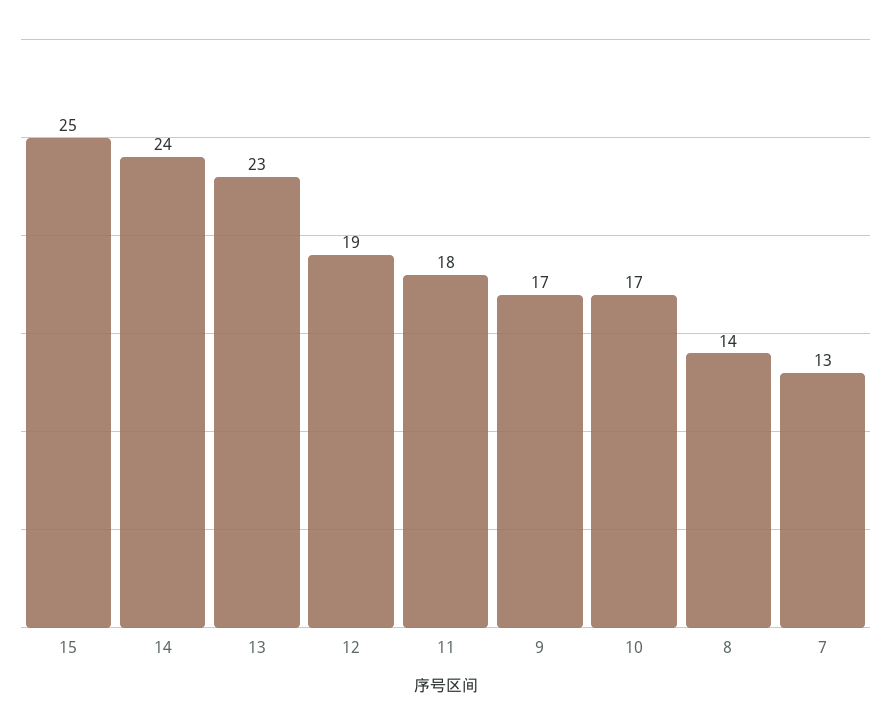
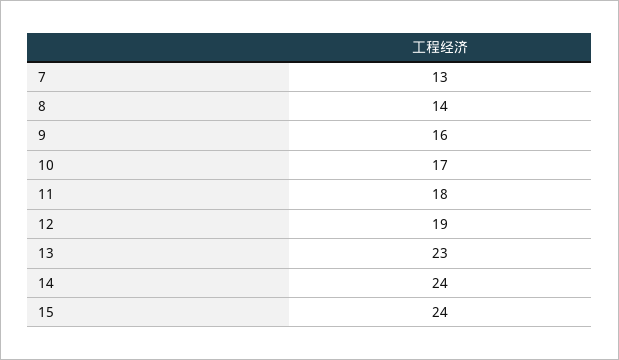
15: 25 -> 24
9: 17 -> 16

